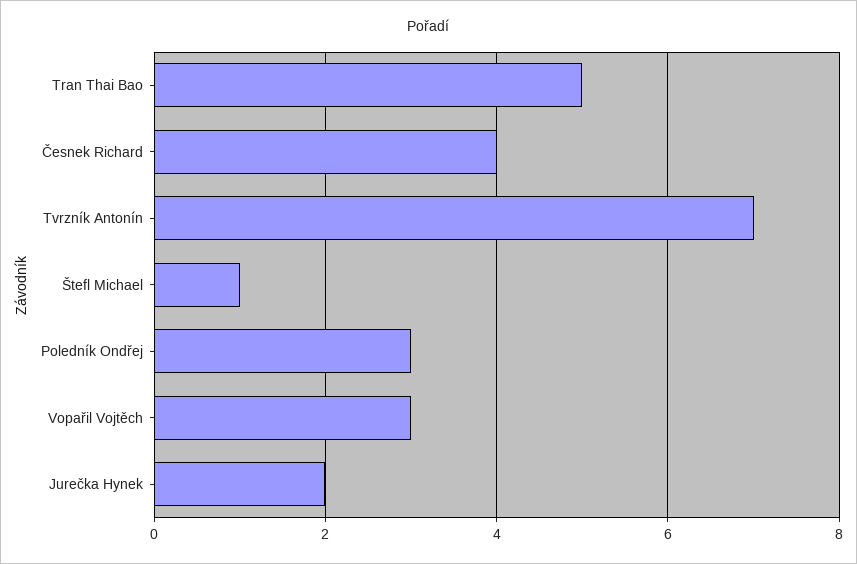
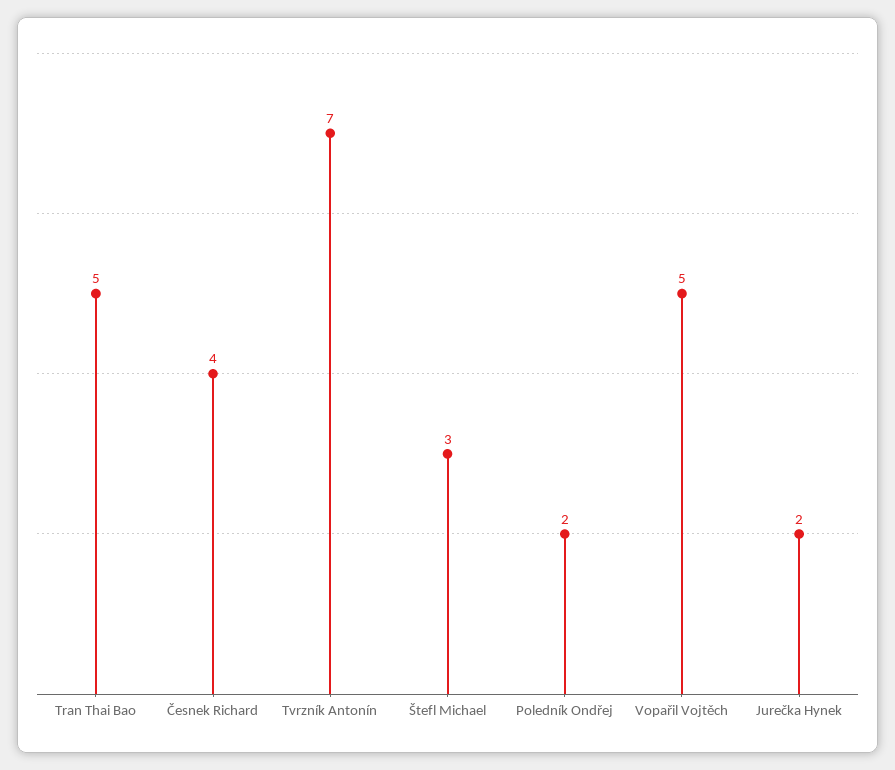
Štefl Michael: 1 -> 3
Poledník Ondřej: 3 -> 2
Vopařil Vojtěch: 3 -> 5

